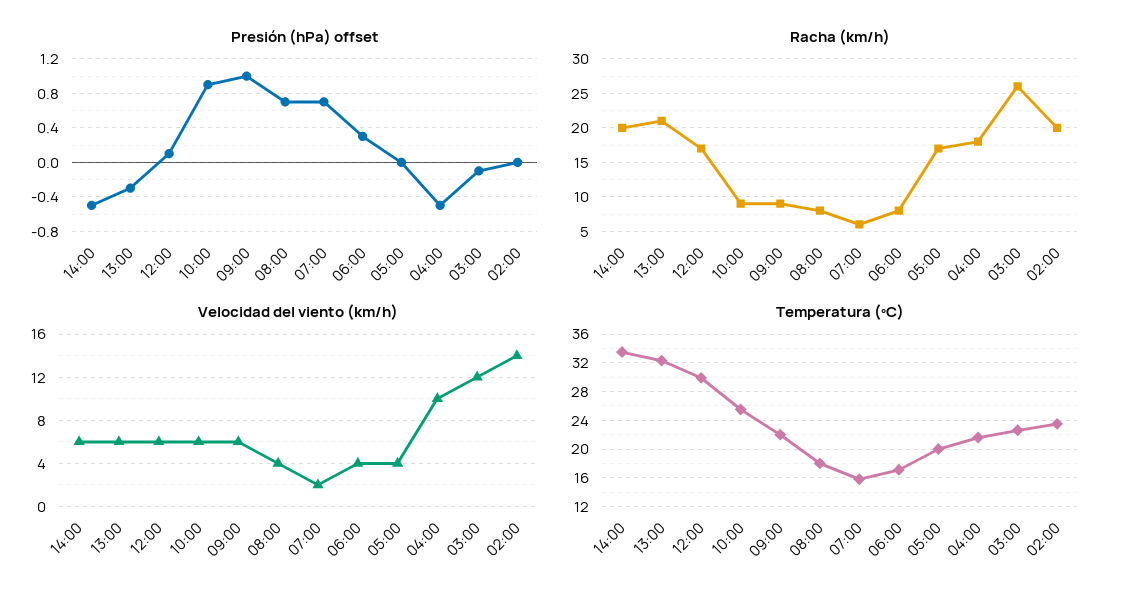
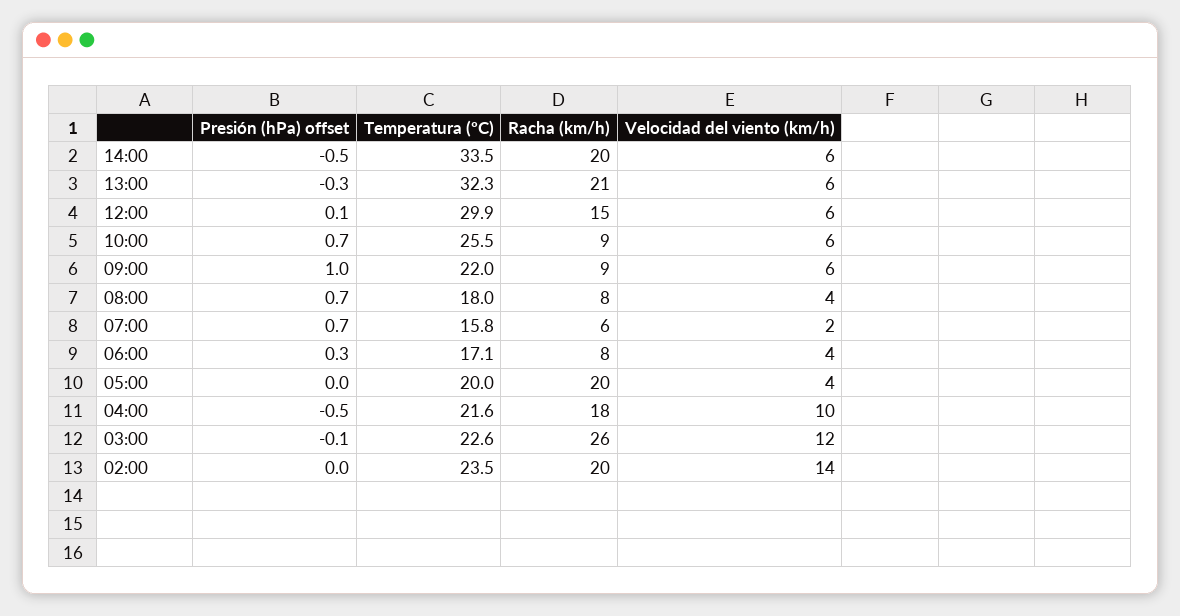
Presión (hPa) offset, 10:00: 0.9 -> 0.7
Racha (km/h), 12:00: 17 -> 15
Racha (km/h), 05:00: 17 -> 20

